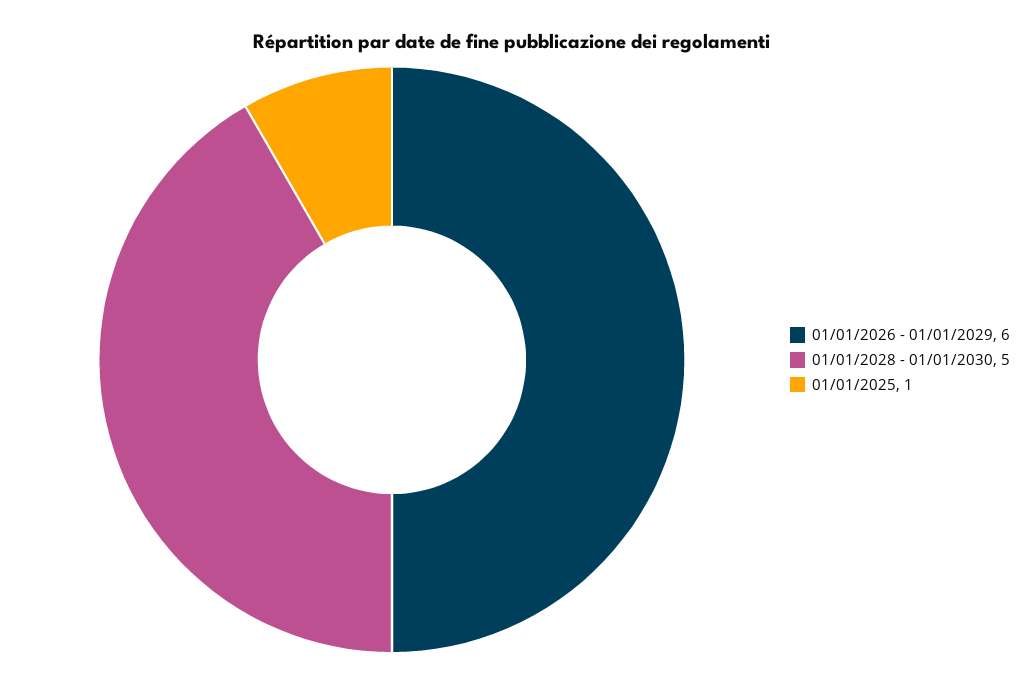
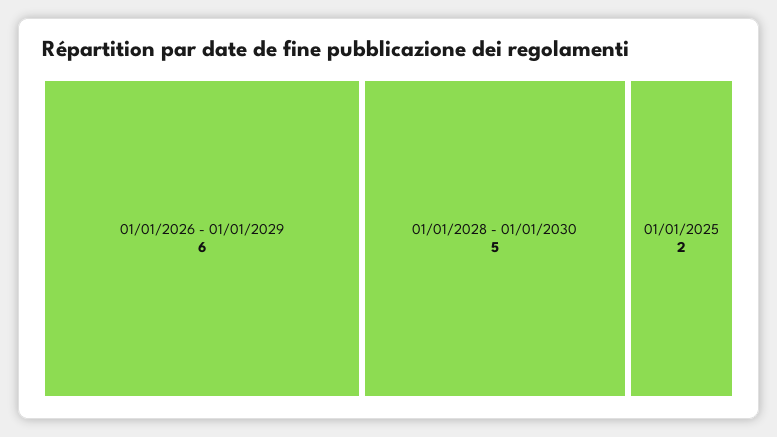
01/01/2025: 1 -> 2

